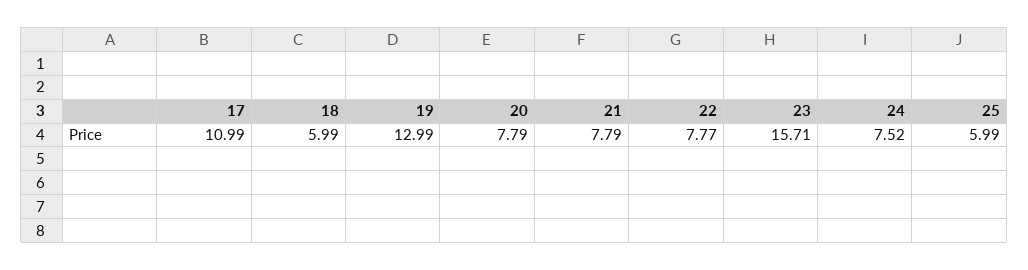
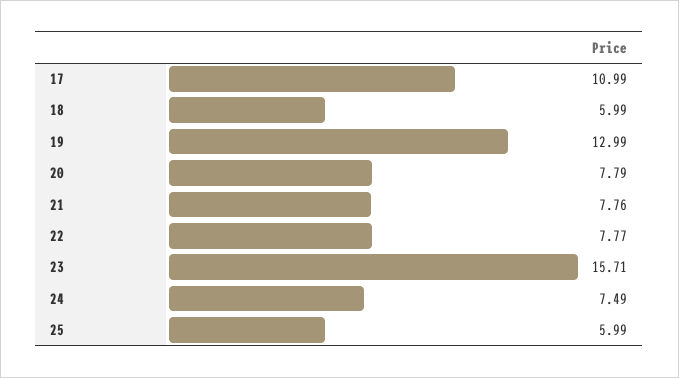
21: 7.79 -> 7.76
24: 7.52 -> 7.49

